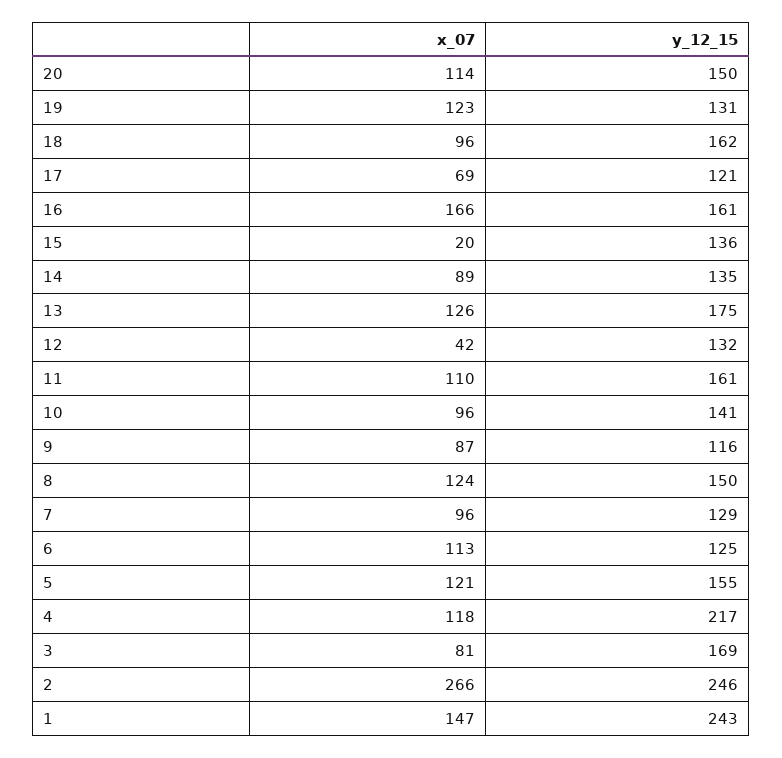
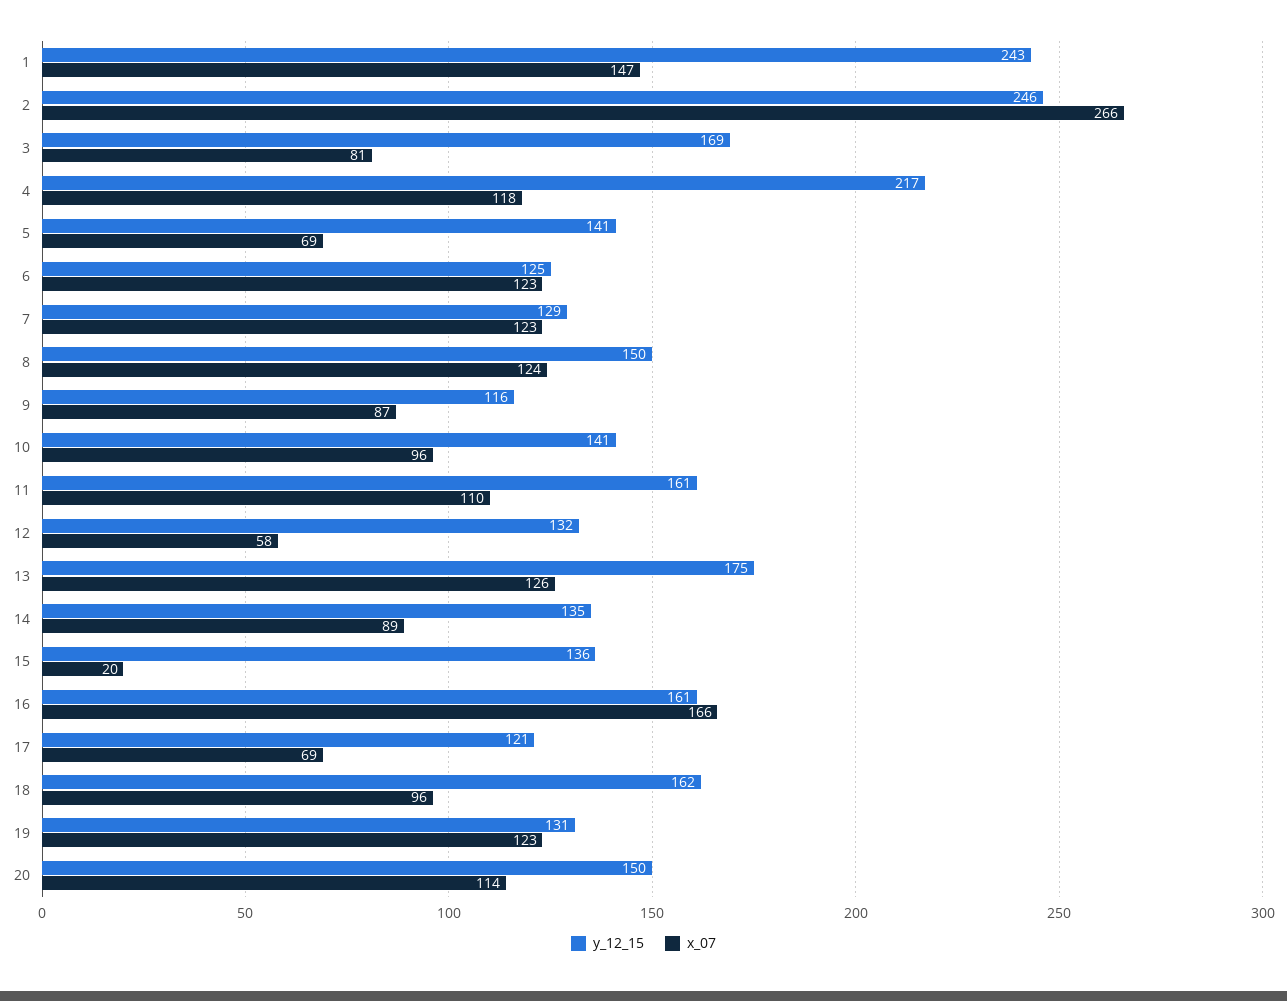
x_07, 12: 42 -> 58
x_07, 7: 96 -> 123
x_07, 6: 113 -> 123
x_07, 5: 121 -> 69
y_12_15, 5: 155 -> 141

